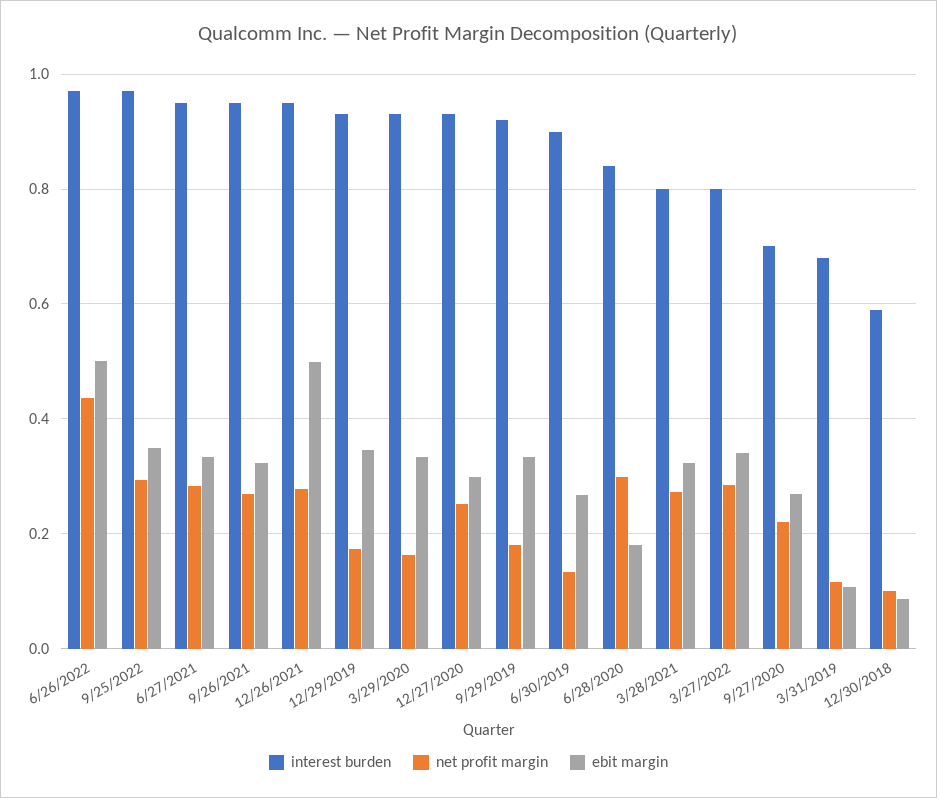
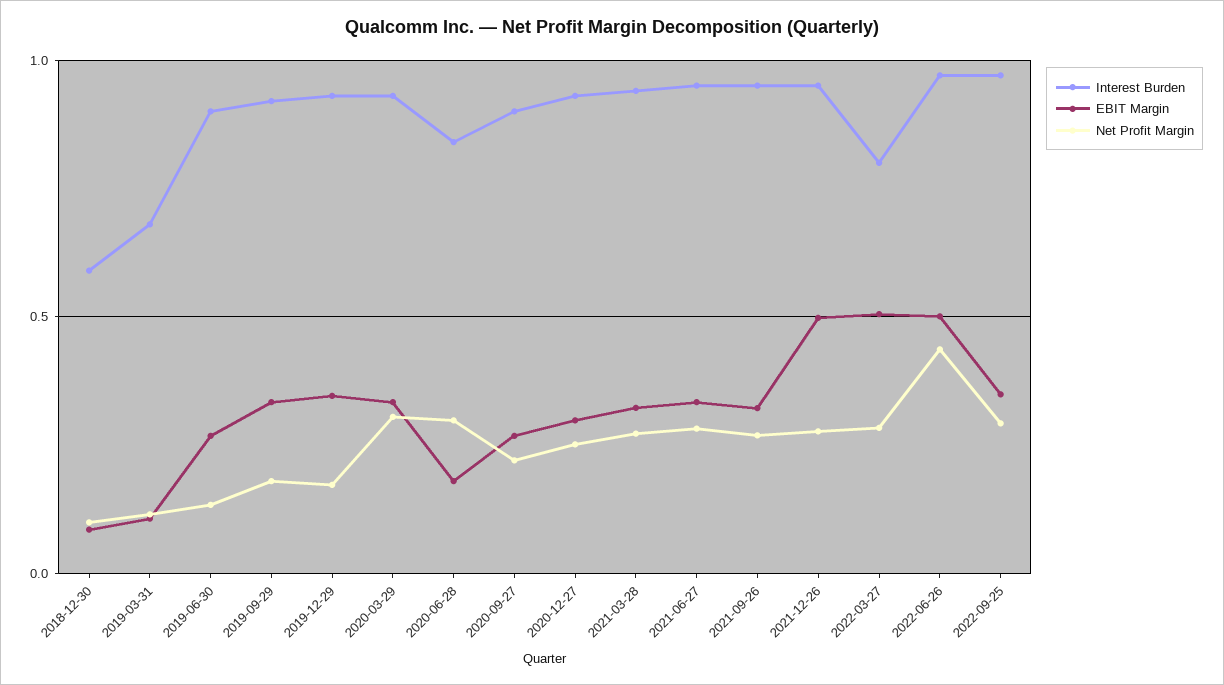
net profit margin, 3/29/2020: 0.16 -> 0.3
interest burden, 3/28/2021: 0.8 -> 0.95
ebit margin, 3/27/2022: 0.34 -> 0.5
interest burden, 9/27/2020: 0.7 -> 0.9

